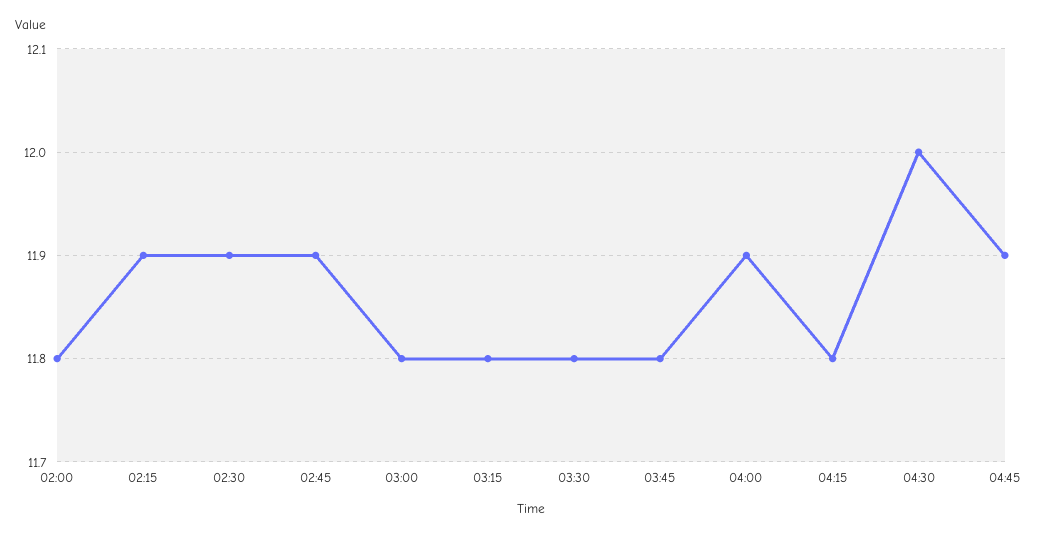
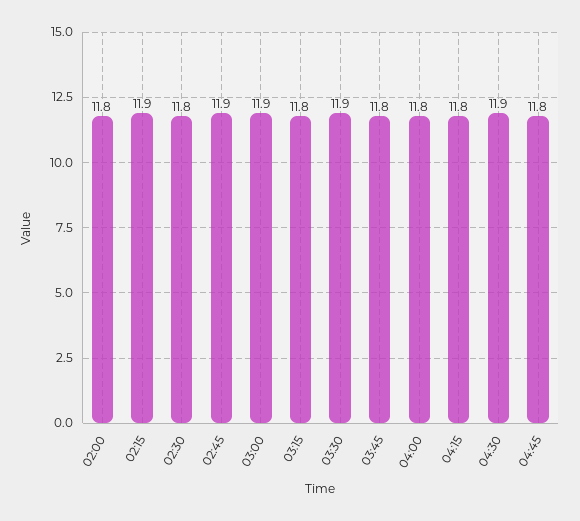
02:30: 11.9 -> 11.8
03:00: 11.8 -> 11.9
03:30: 11.8 -> 11.9
04:00: 11.9 -> 11.8
04:30: 12 -> 11.9
04:45: 11.9 -> 11.8

